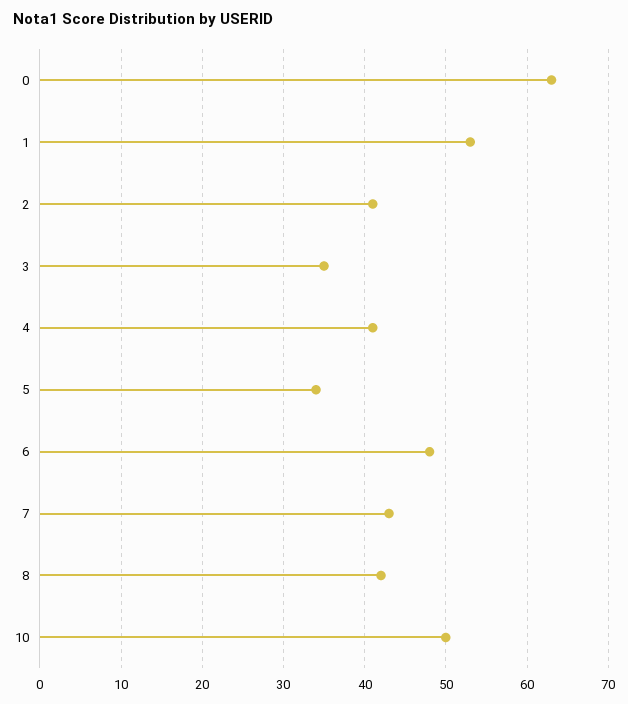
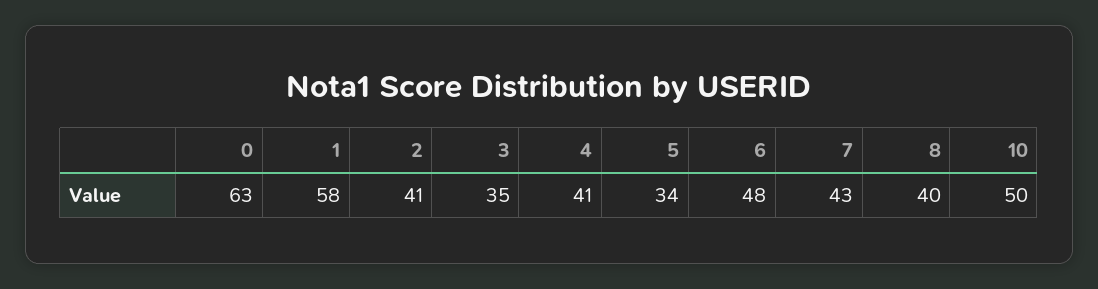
1: 53 -> 58
8: 42 -> 40

